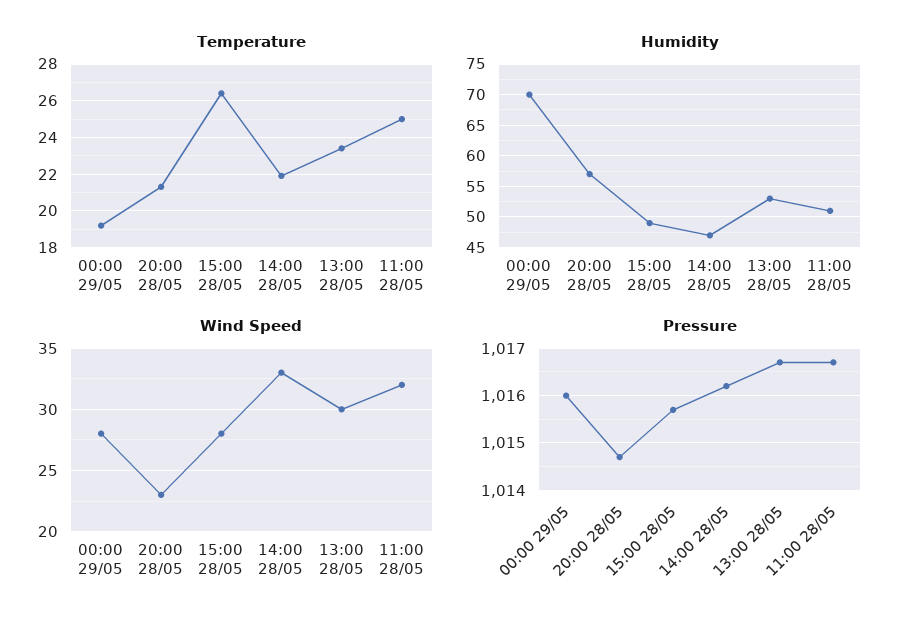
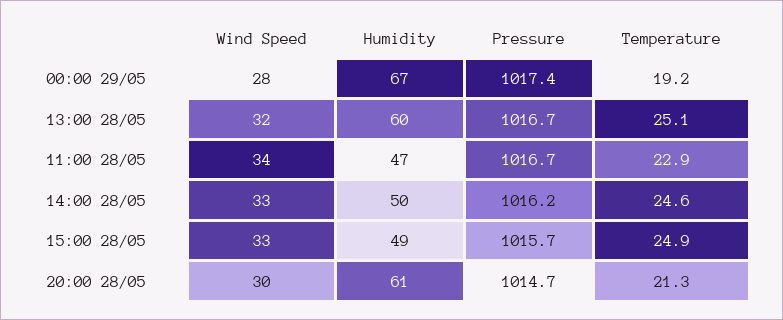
Temperature, 15:00 28/05: 26.5 -> 24.9
Temperature, 14:00 28/05: 22 -> 24.6
Temperature, 13:00 28/05: 23.5 -> 25.1
Temperature, 11:00 28/05: 25 -> 22.9
Humidity, 00:00 29/05: 70 -> 67
Humidity, 20:00 28/05: 57 -> 61
Humidity, 14:00 28/05: 47 -> 50
Humidity, 13:00 28/05: 53 -> 60
Humidity, 11:00 28/05: 51 -> 47
Wind Speed, 20:00 28/05: 23 -> 30
Wind Speed, 15:00 28/05: 28 -> 33
Wind Speed, 13:00 28/05: 30 -> 32
Wind Speed, 11:00 28/05: 32 -> 34
Pressure, 00:00 29/05: 1016 -> 1017.4

